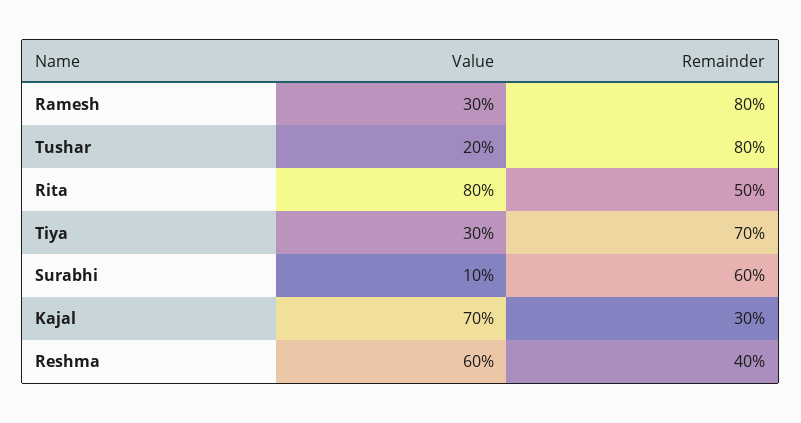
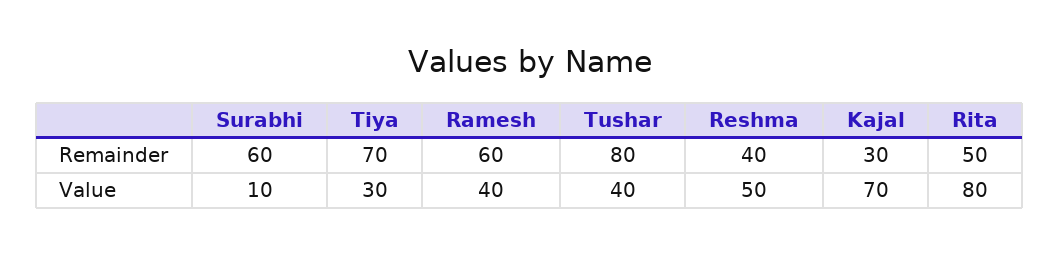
Value, Ramesh: 30 -> 40
Remainder, Ramesh: 80 -> 60
Value, Tushar: 20 -> 40
Value, Reshma: 60 -> 50

